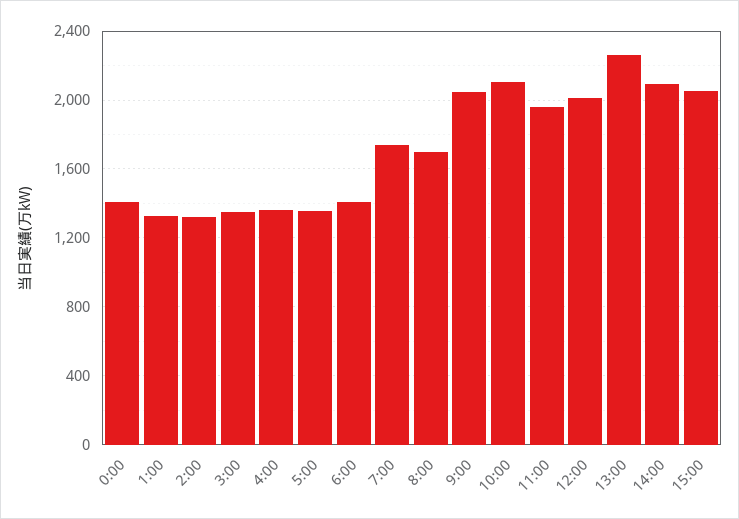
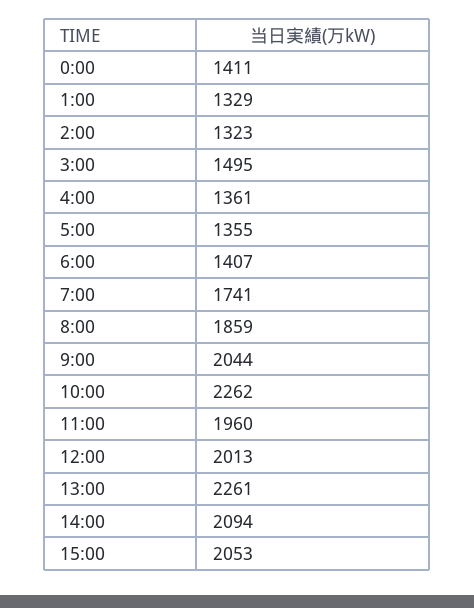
3:00: 1350 -> 1495
8:00: 1700 -> 1859
10:00: 2100 -> 2262

